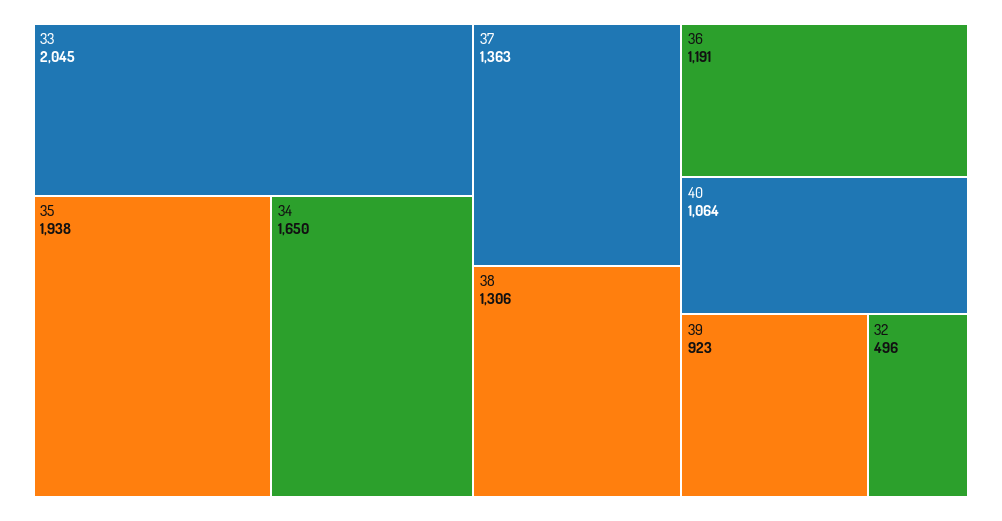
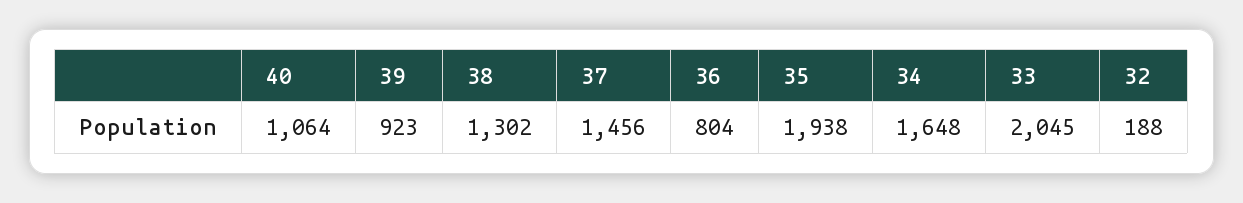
34: 1650 -> 1648
37: 1363 -> 1456
38: 1306 -> 1302
36: 1191 -> 804
32: 496 -> 188

